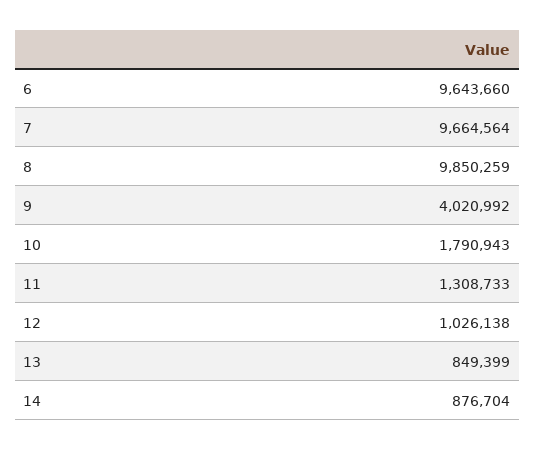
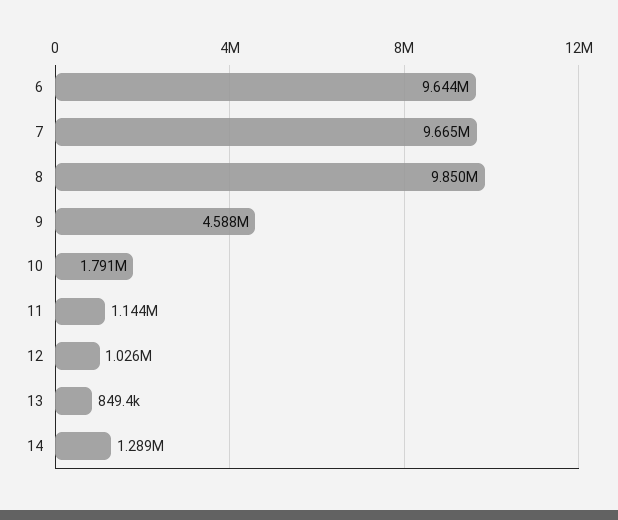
9: 4020992 -> 4588000
11: 1308733 -> 1144000
14: 876704 -> 1289000

